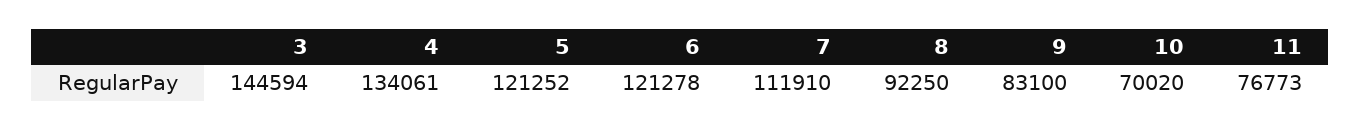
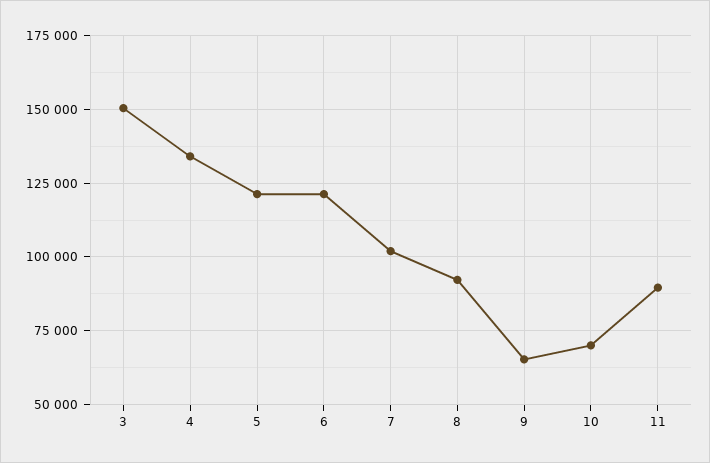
3: 144594 -> 150000
7: 111910 -> 102500
9: 83100 -> 65000
11: 76773 -> 90000

